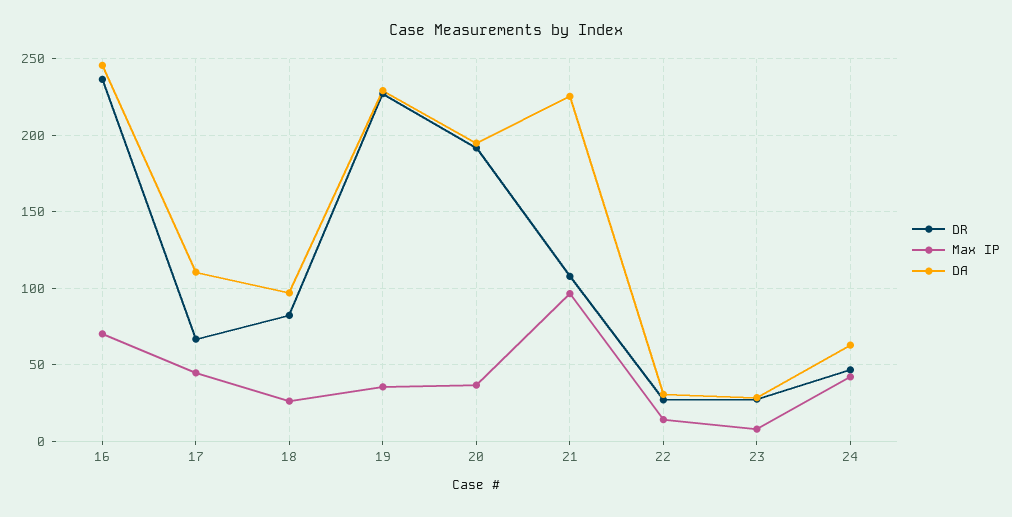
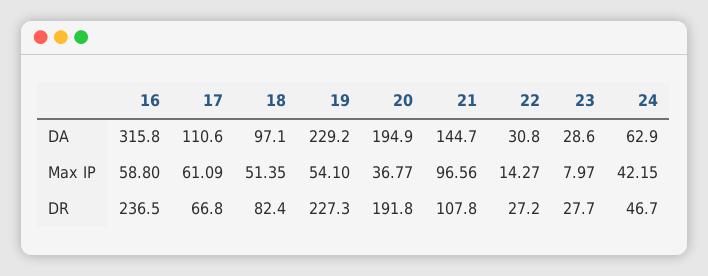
Max IP, 16: 70 -> 58.8
DA, 16: 245 -> 315.8
Max IP, 17: 45 -> 61.09
Max IP, 18: 25 -> 51.35
Max IP, 19: 35 -> 54.1
DA, 21: 225 -> 144.7

